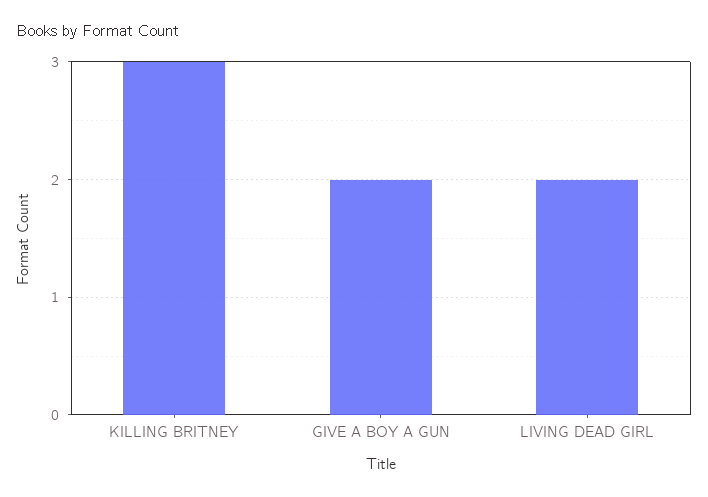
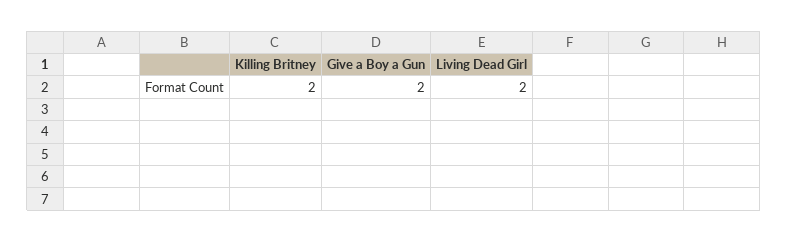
KILLING BRITNEY: 3 -> 2

